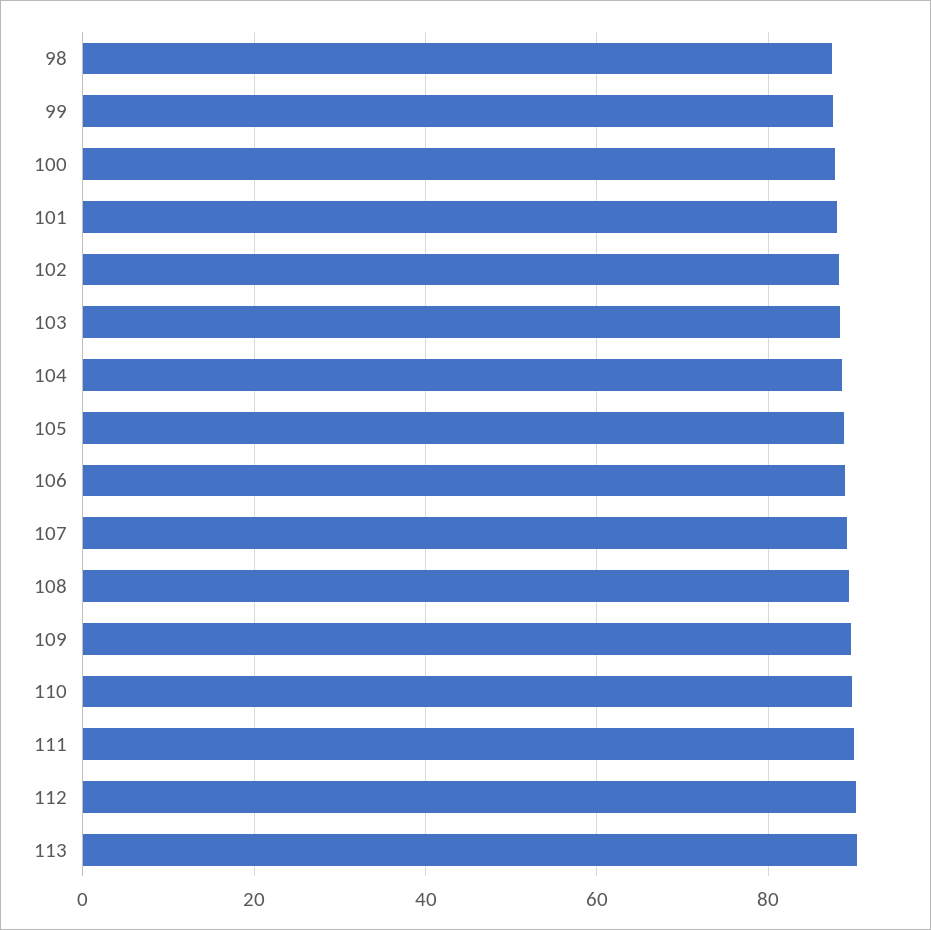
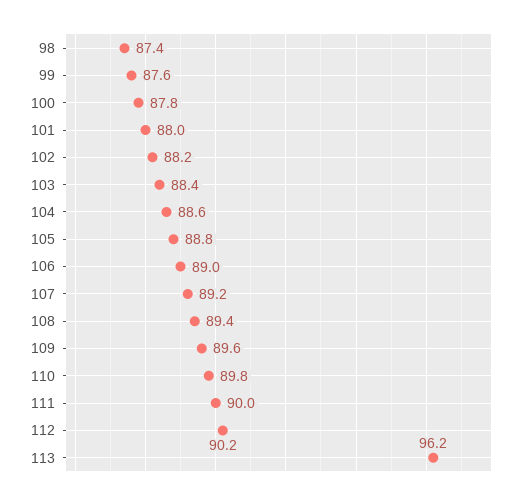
113: 90 -> 96.2

